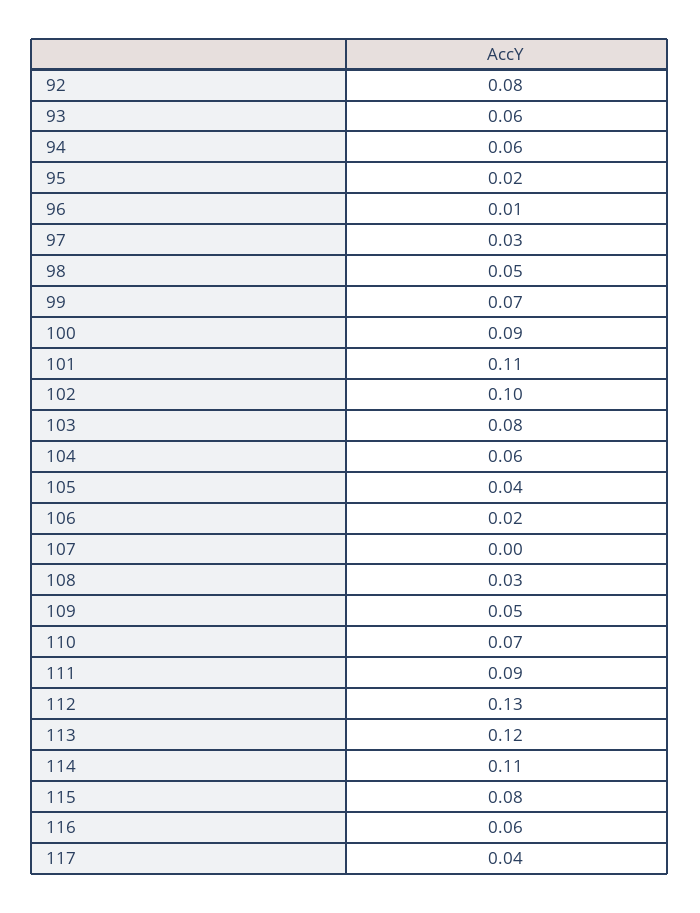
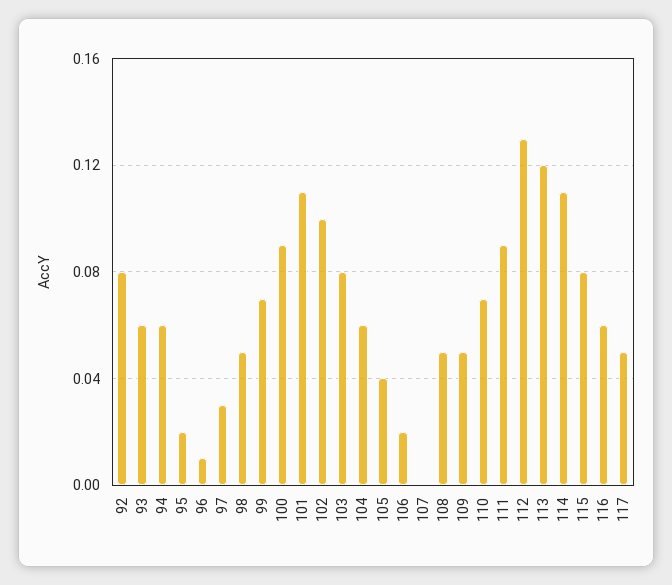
108: 0.03 -> 0.05
117: 0.04 -> 0.05

